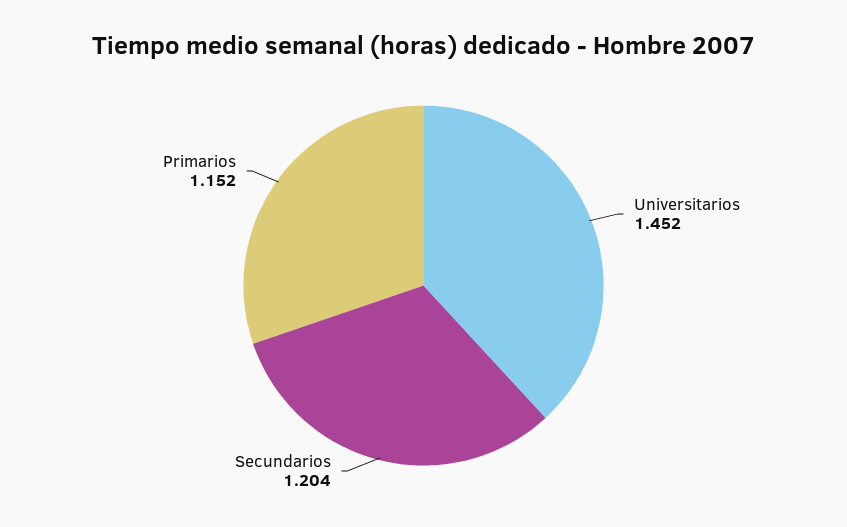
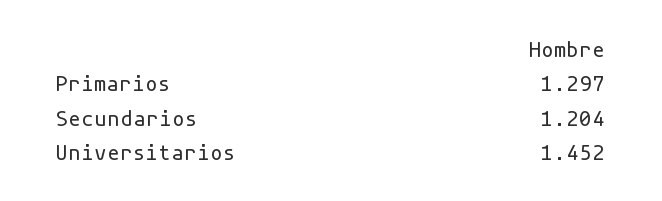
Primarios: 1.152 -> 1.297

